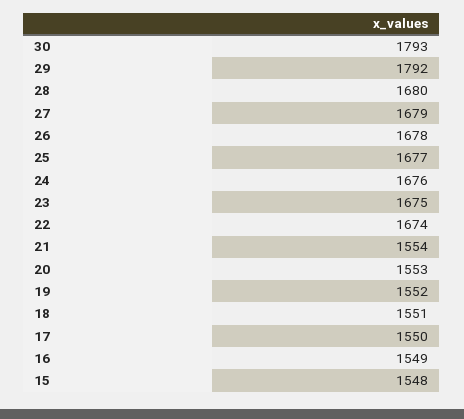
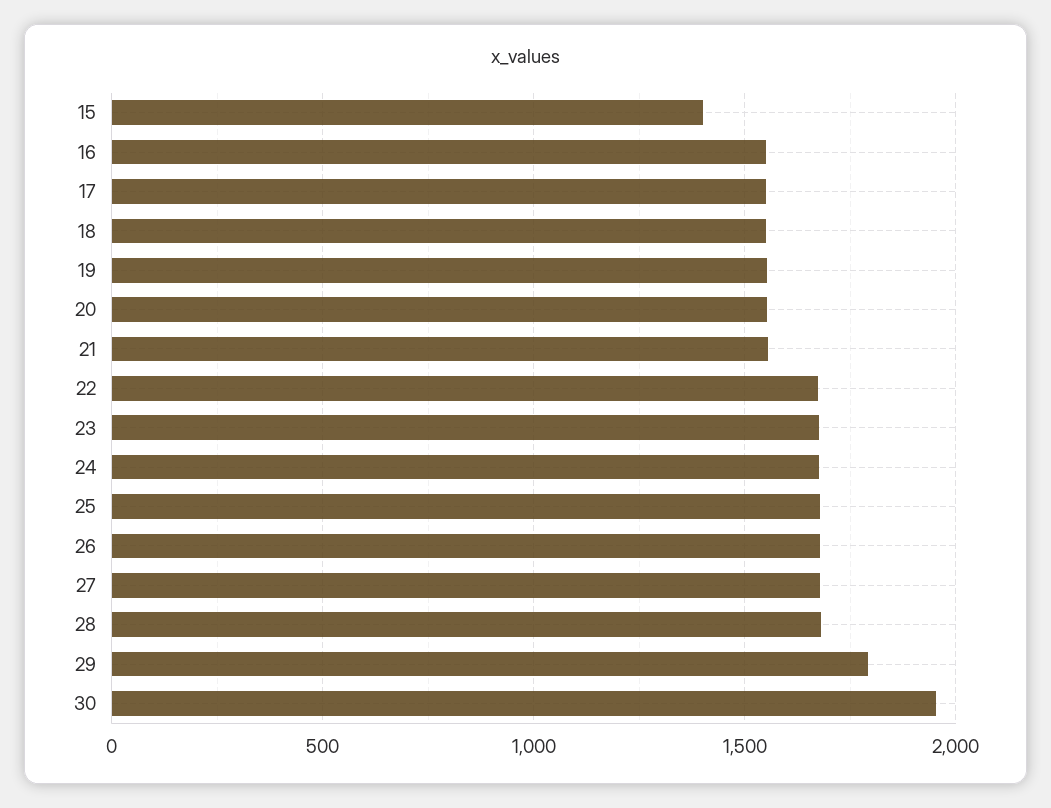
30: 1793 -> 1950
15: 1548 -> 1400

